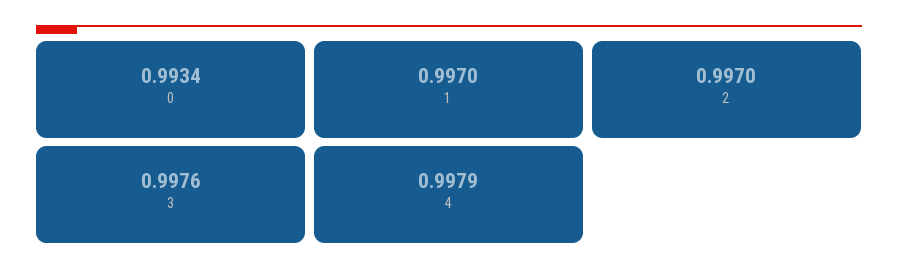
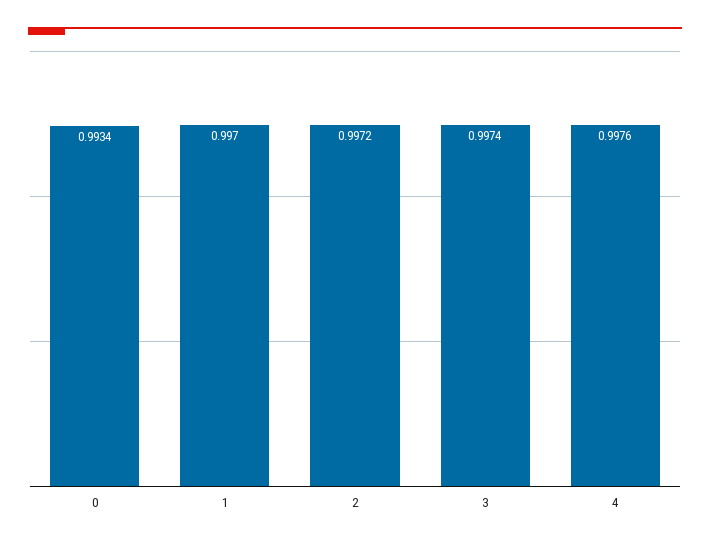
2: 0.997 -> 0.9972
3: 0.9976 -> 0.9974
4: 0.9979 -> 0.9976

